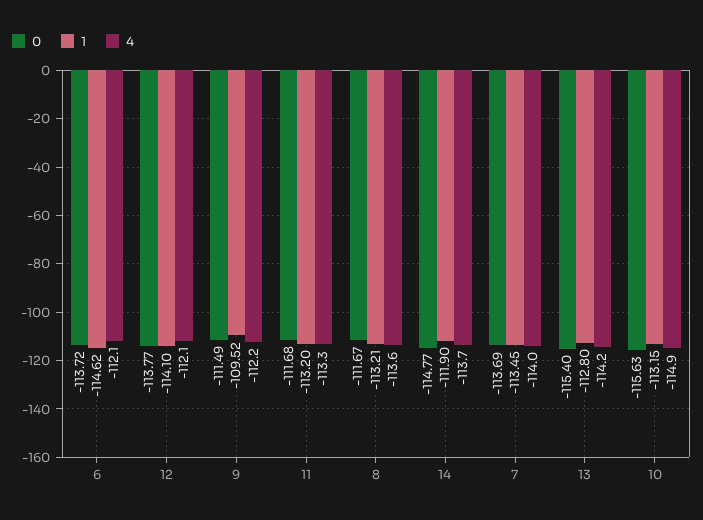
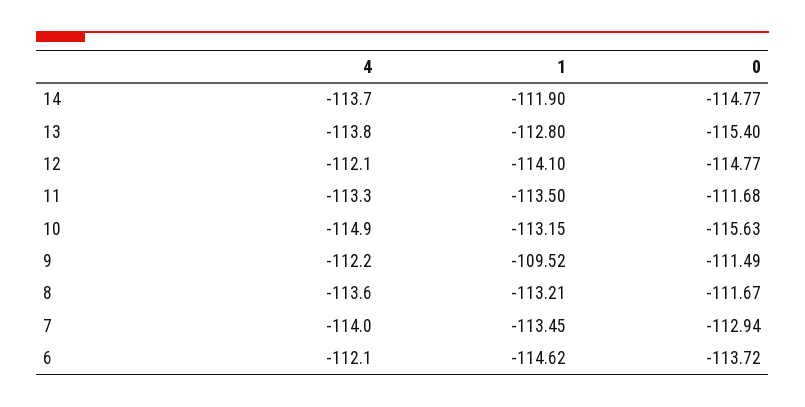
0, 12: -113.77 -> -114.77
1, 11: -113.2 -> -113.5
0, 7: -113.69 -> -112.94
4, 13: -114.2 -> -113.8

